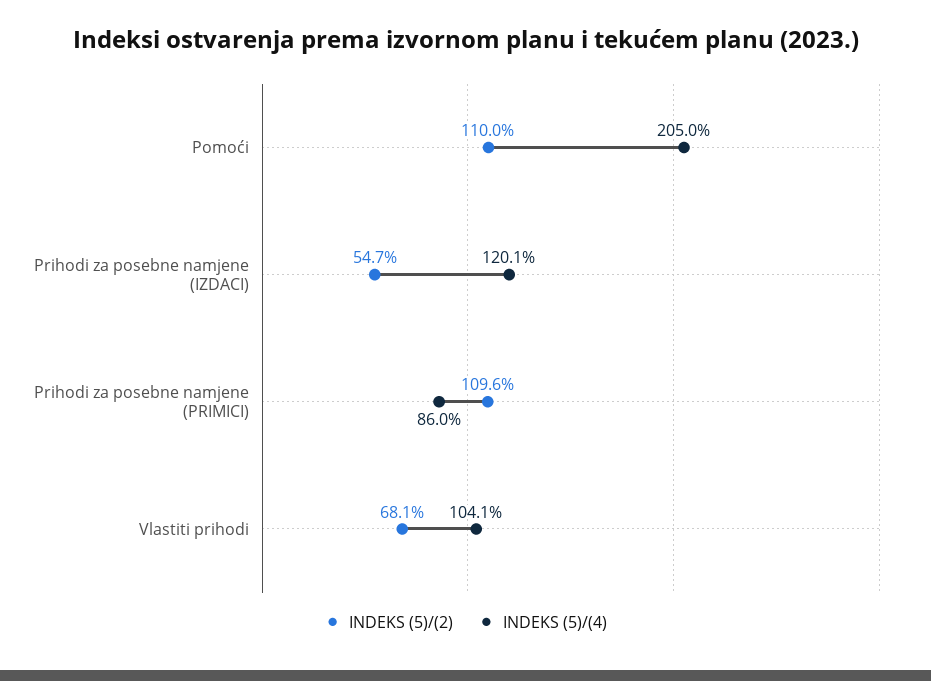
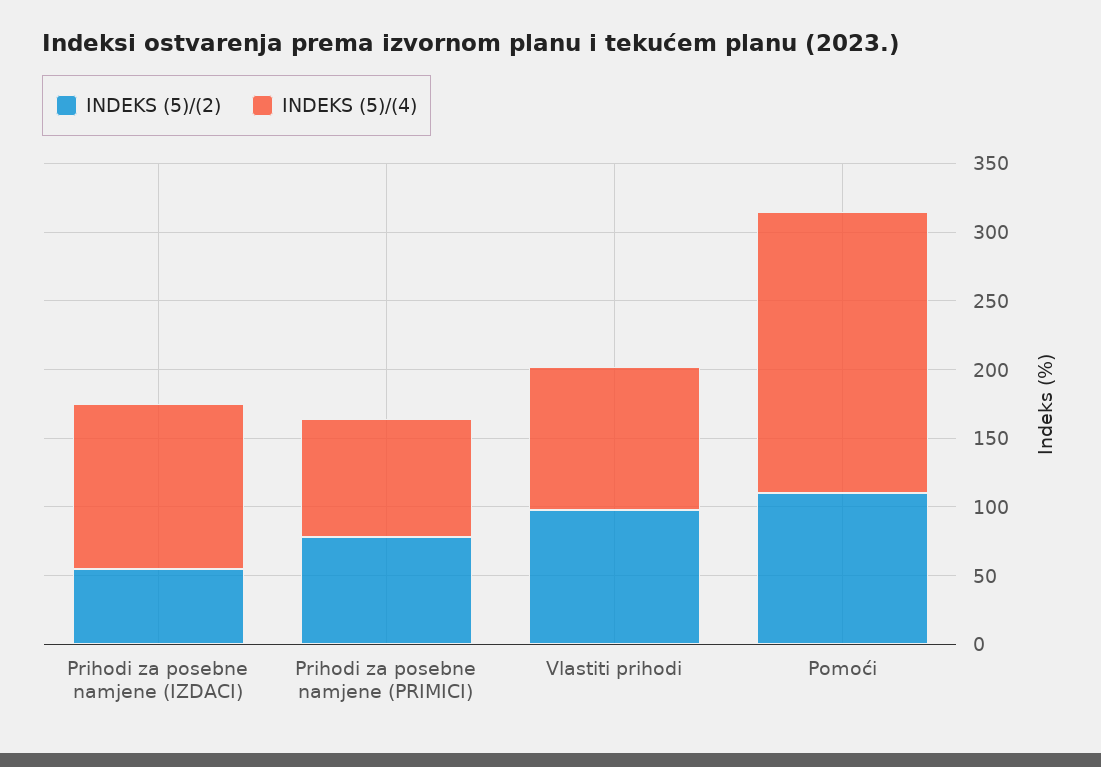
INDEKS (5)/(2), Prihodi za posebne namjene (PRIMICI): 109.6 -> 80
INDEKS (5)/(2), Vlastiti prihodi: 68.1 -> 100

